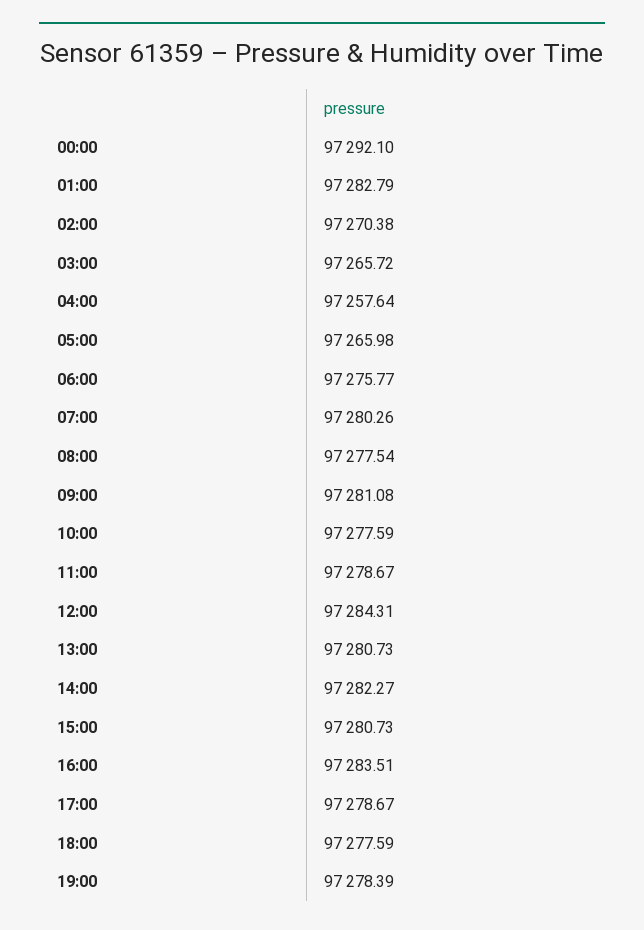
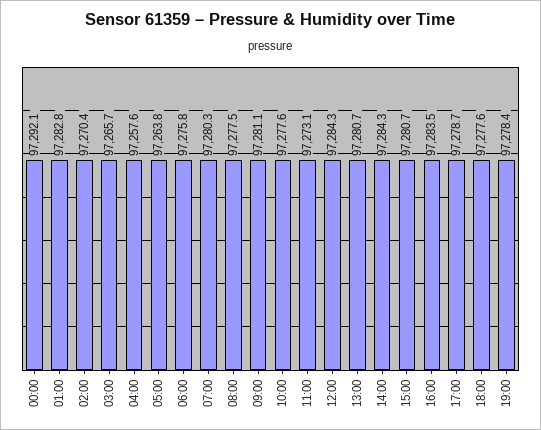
05:00: 97265.98 -> 97263.8
11:00: 97278.67 -> 97273.1
14:00: 97282.27 -> 97284.3

